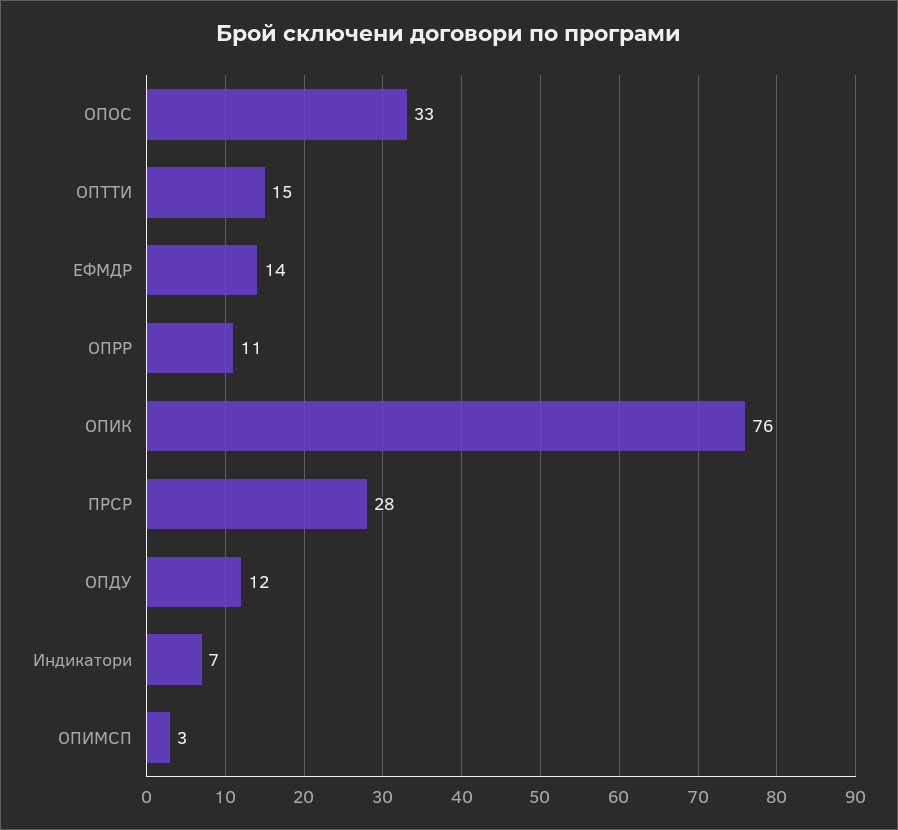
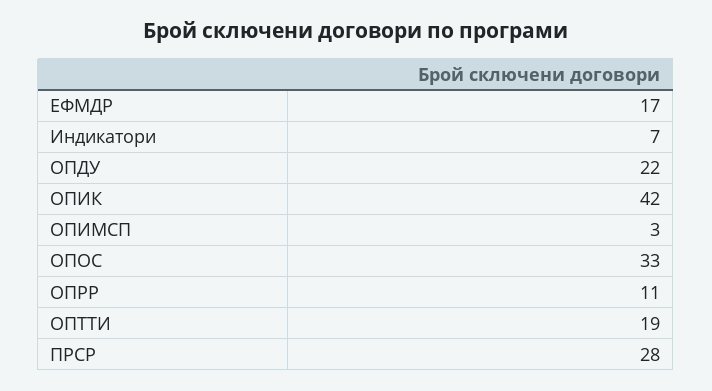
ОПТТИ: 15 -> 19
ЕФМДР: 14 -> 17
ОПИК: 76 -> 42
ОПДУ: 12 -> 22

